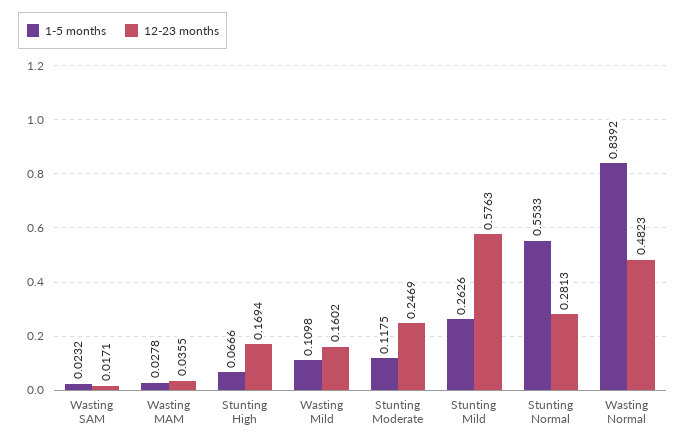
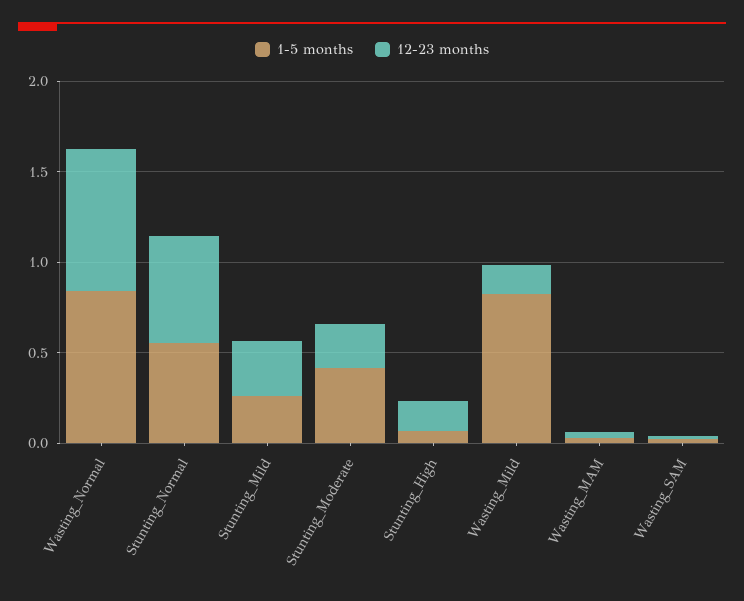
1-5 months, Wasting Mild: 0.1098 -> 0.8
1-5 months, Stunting Moderate: 0.1175 -> 0.4
12-23 months, Stunting Mild: 0.5763 -> 0.3
12-23 months, Stunting Normal: 0.2813 -> 0.6
12-23 months, Wasting Normal: 0.4823 -> 0.8

